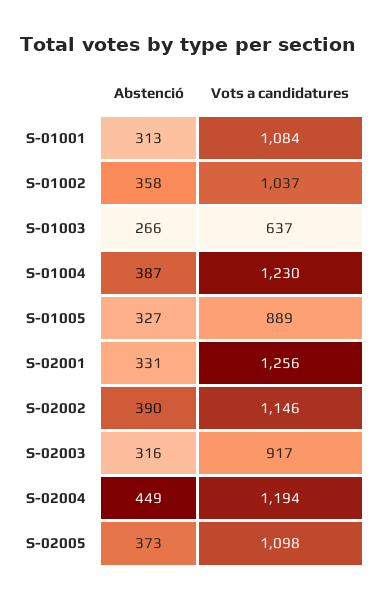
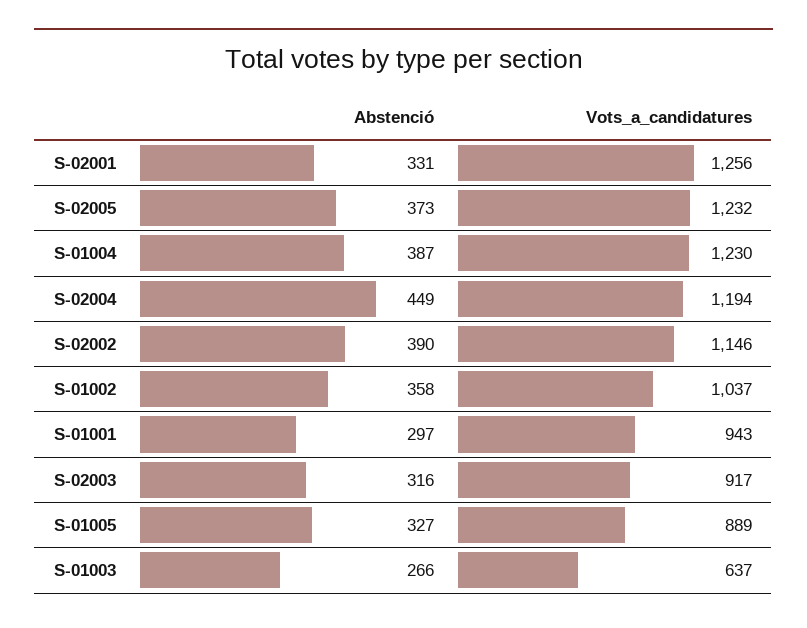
Abstenció, S-01001: 313 -> 297
Vots a candidatures, S-01001: 1084 -> 943
Vots a candidatures, S-02005: 1098 -> 1232

